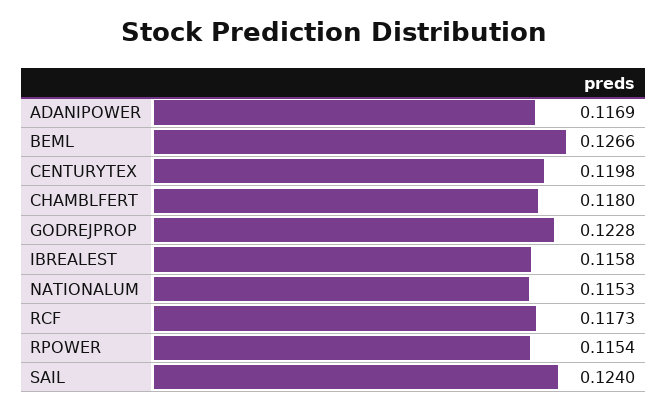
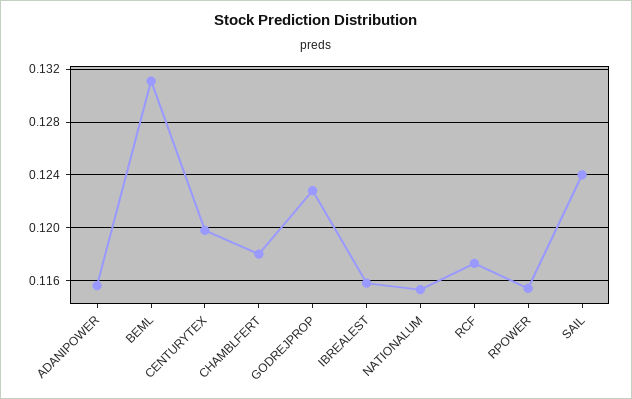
ADANIPOWER: 0.1169 -> 0.1155
BEML: 0.1266 -> 0.131

